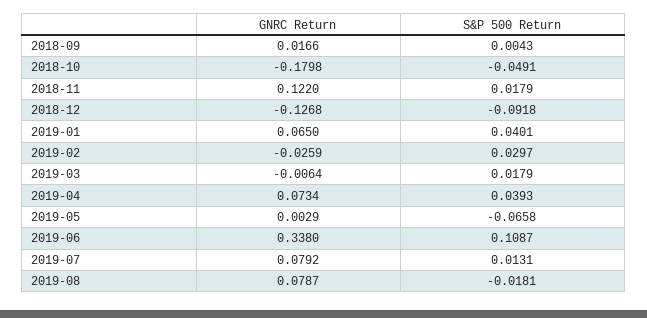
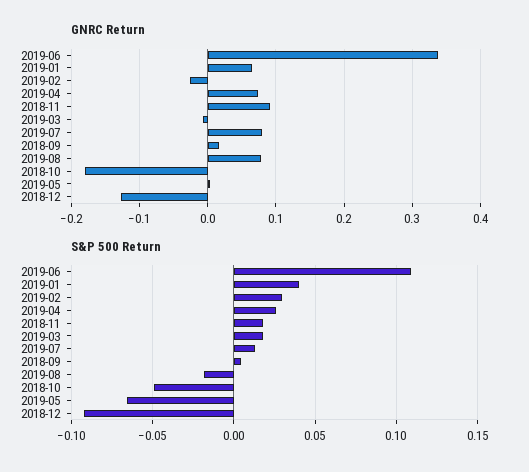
GNRC Return, 2018-11: 0.122 -> 0.09
S&P 500 Return, 2019-04: 0.0393 -> 0.025

